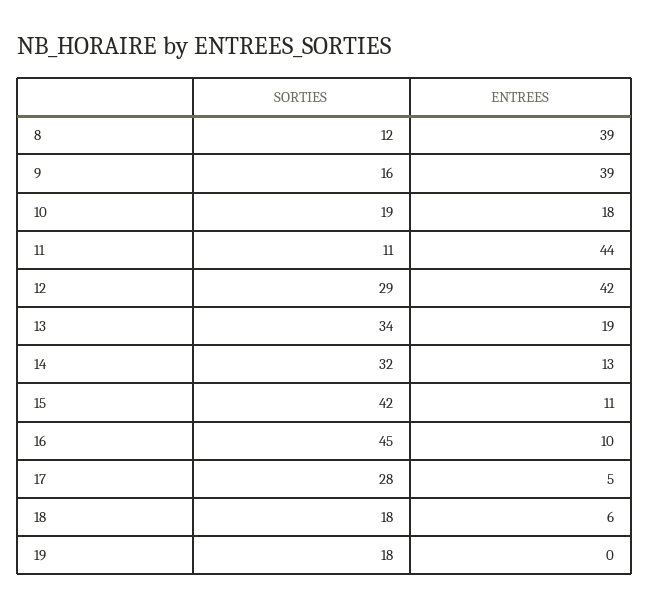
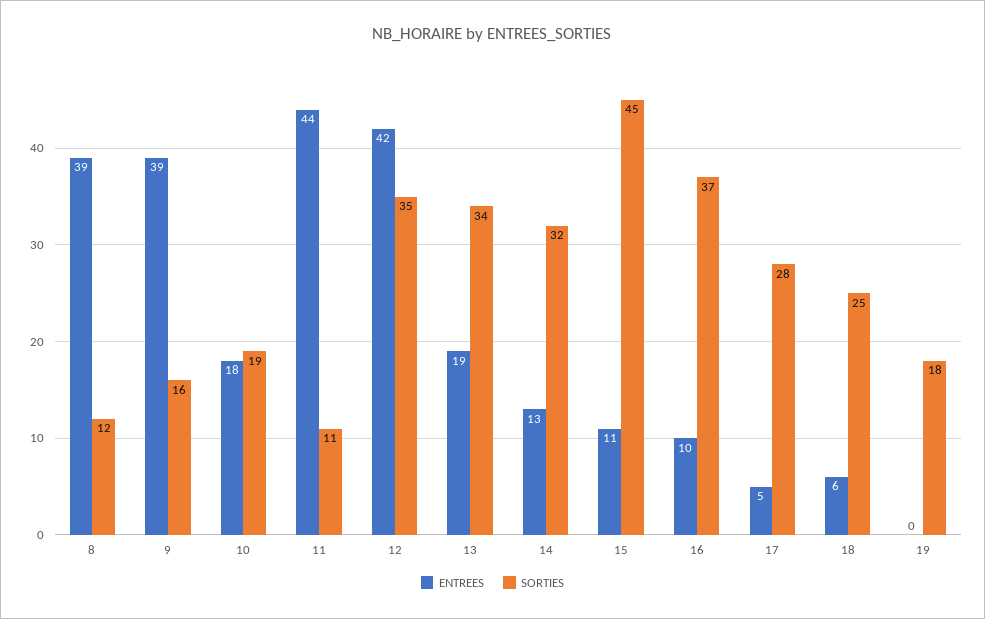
SORTIES, 12: 29 -> 35
SORTIES, 15: 42 -> 45
SORTIES, 16: 45 -> 37
SORTIES, 18: 18 -> 25

